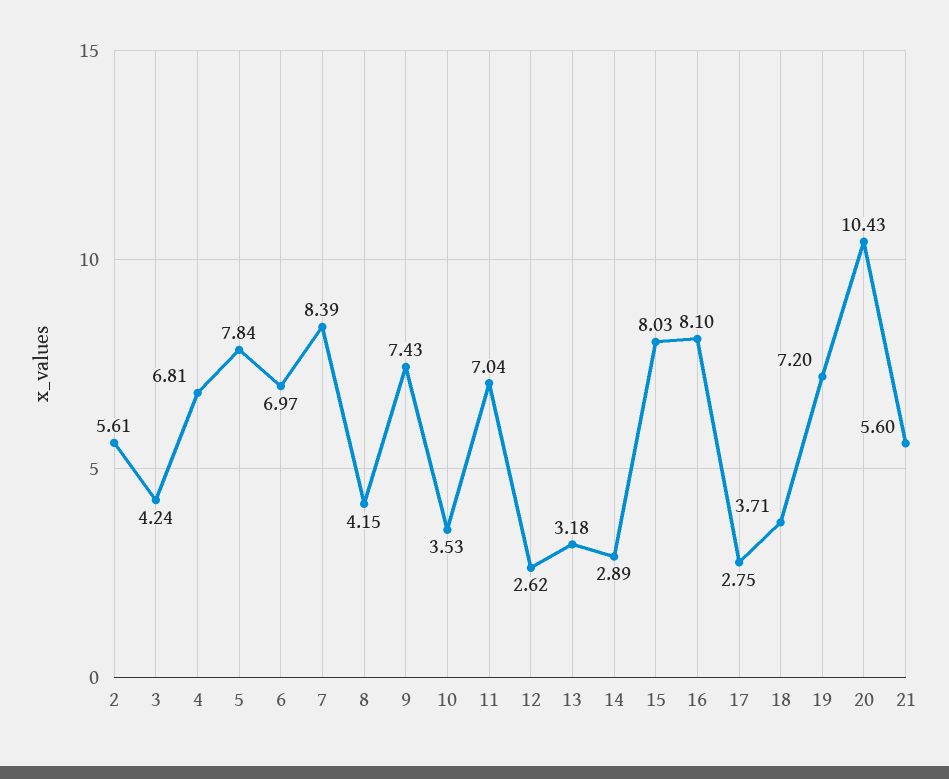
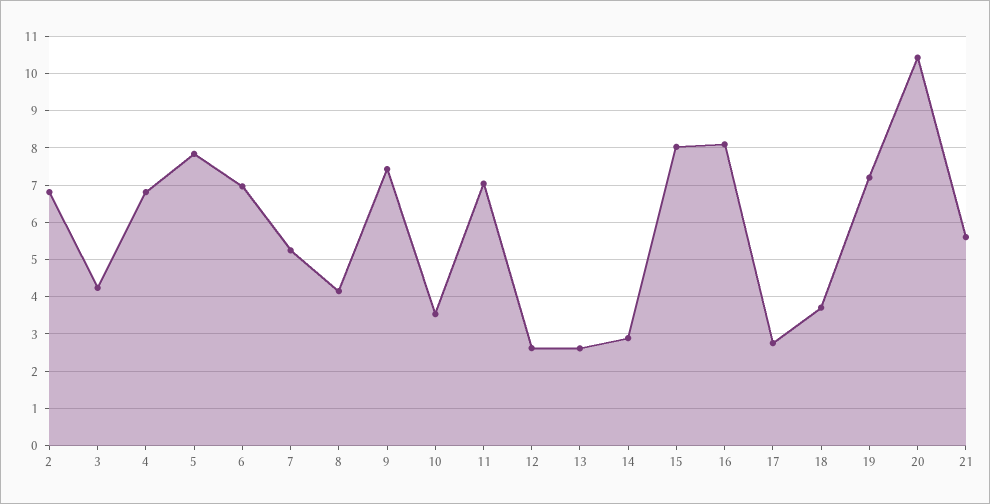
2: 5.61 -> 6.8
7: 8.39 -> 5.2
13: 3.18 -> 2.6

